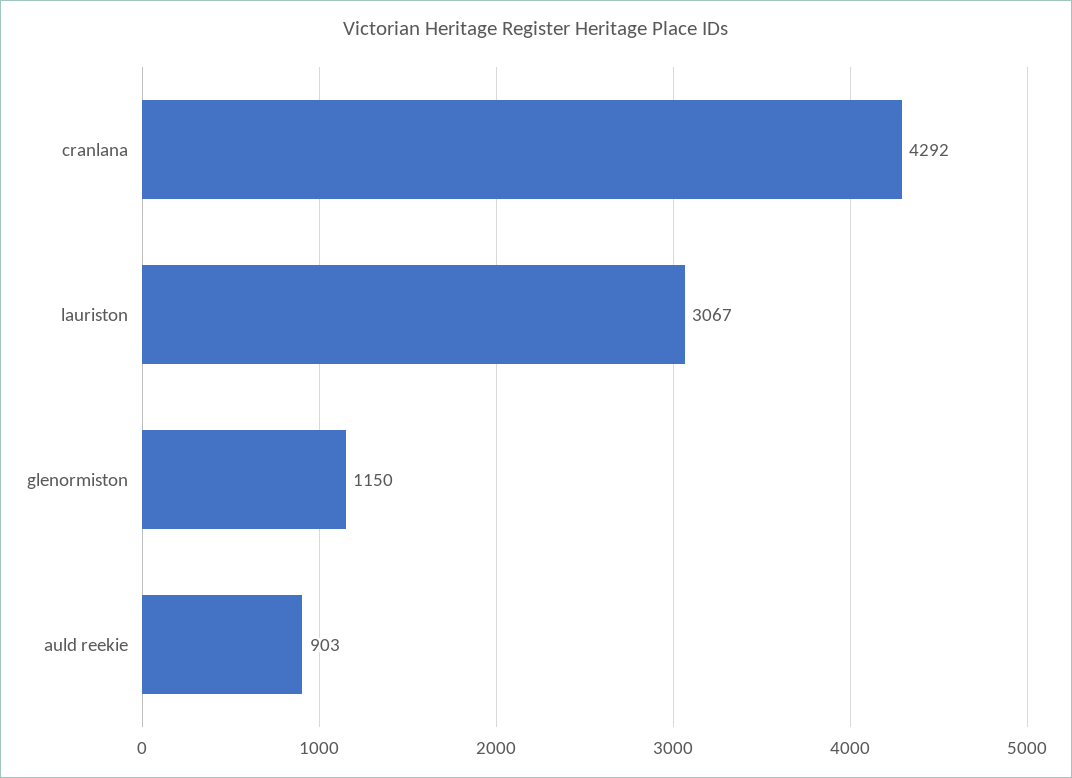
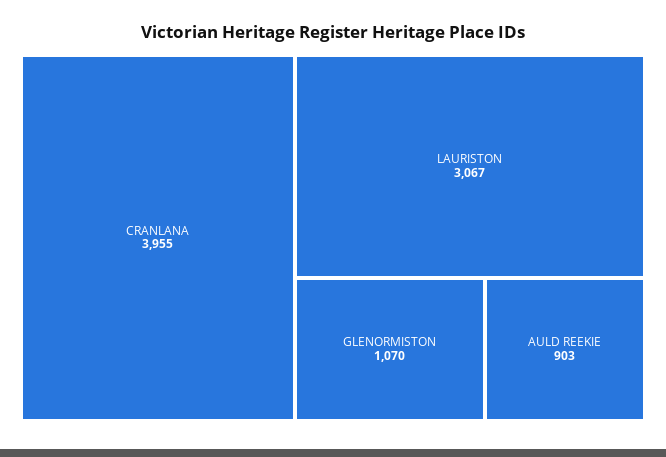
cranlana: 4292 -> 3955
glenormiston: 1150 -> 1070

